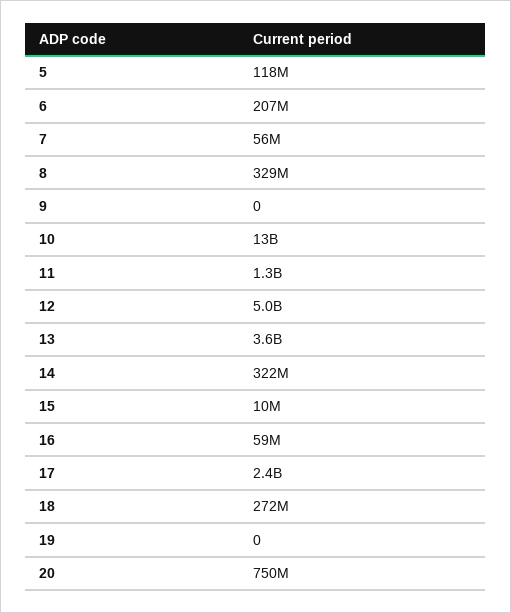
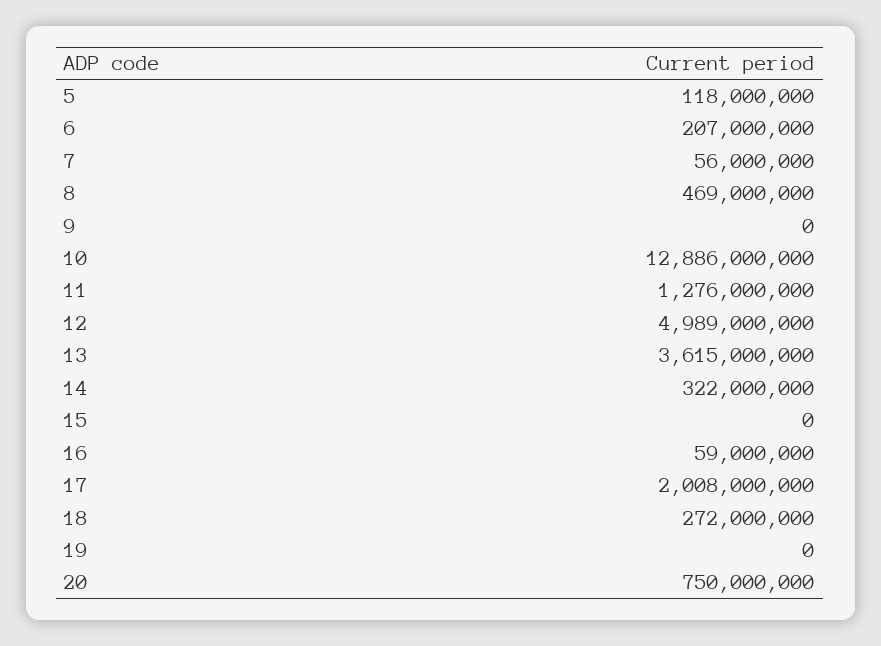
8: 329000000 -> 469000000
15: 10000000 -> 0
17: 2400000000 -> 2008000000

